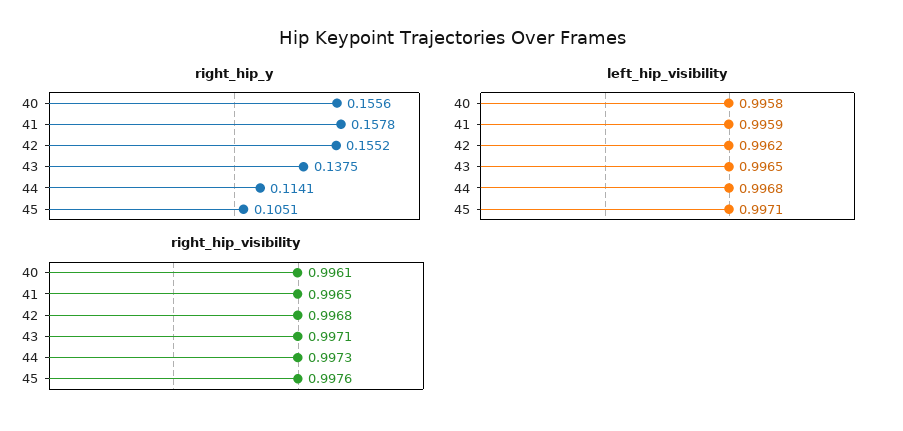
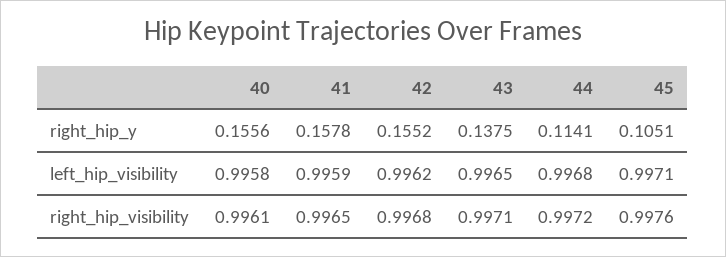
right_hip_visibility, 44: 0.9973 -> 0.9972

